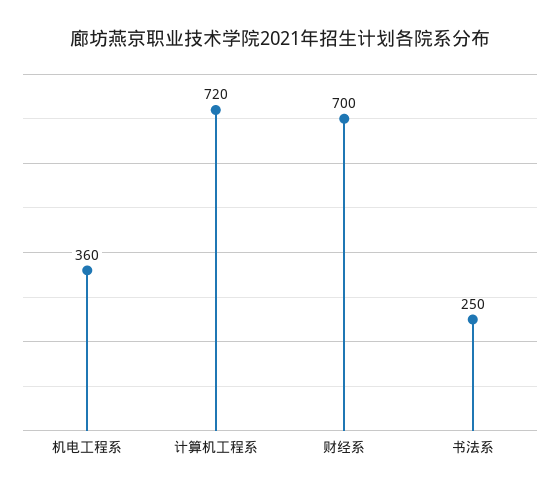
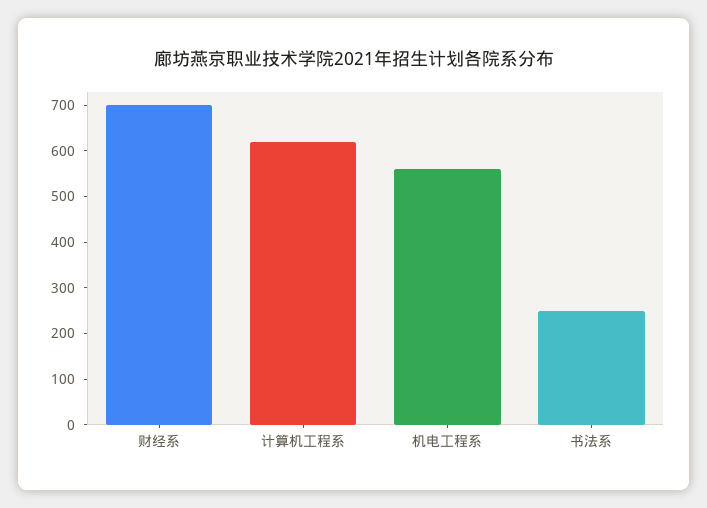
机电工程系: 360 -> 560
计算机工程系: 720 -> 620

